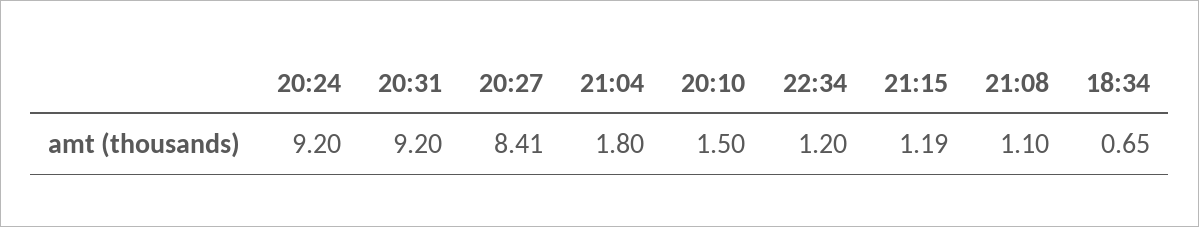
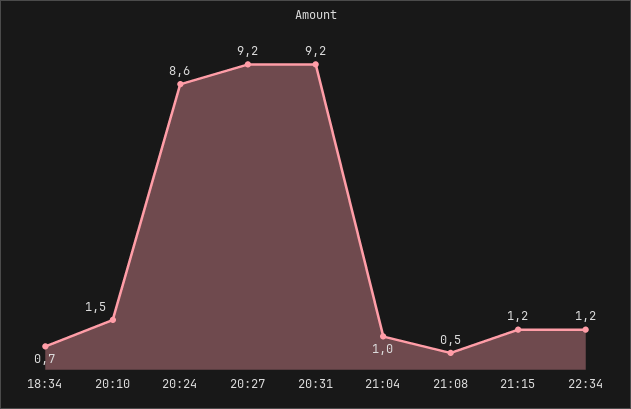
20:24: 9.2 -> 8.6
20:27: 8.41 -> 9.2
21:04: 1.8 -> 1
21:08: 1.1 -> 0.5

